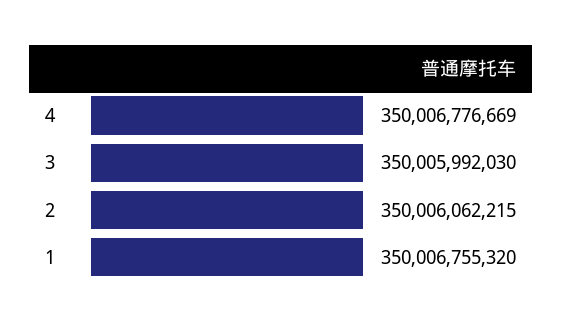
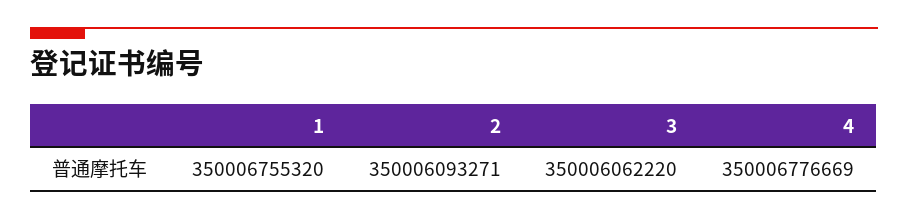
3: 350005992030 -> 350006062220
2: 350006062215 -> 350006093271

